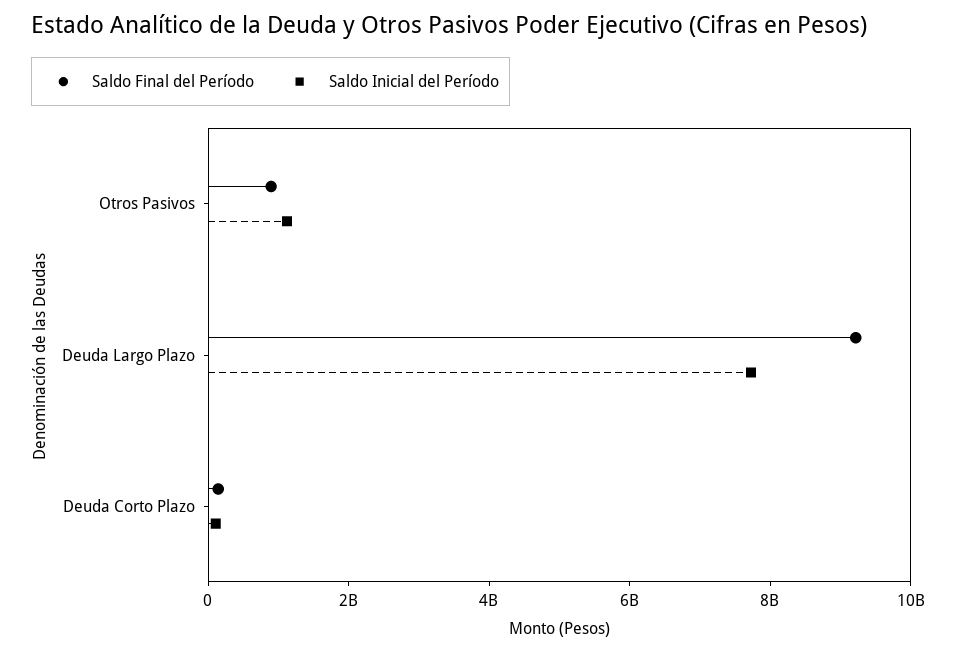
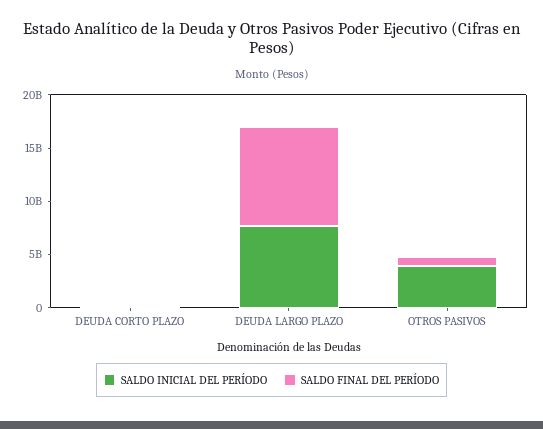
Saldo Inicial del Período, Otros Pasivos: 1000000000 -> 4000000000

